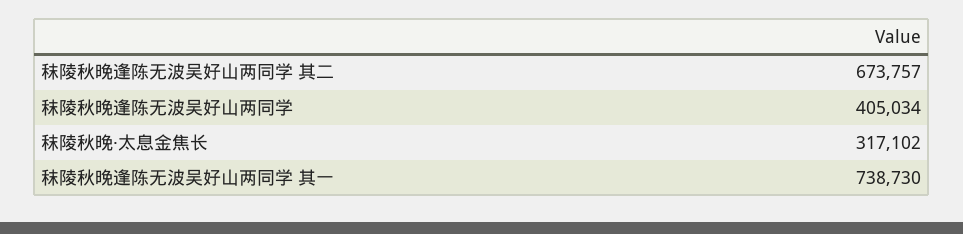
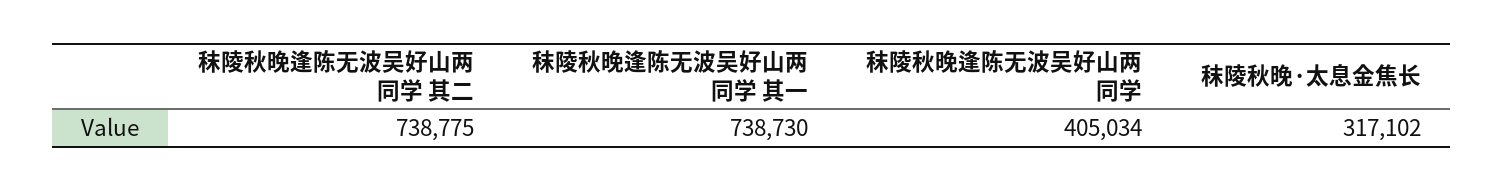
秣陵秋晚逢陈无波吴好山两同学 其二: 673757 -> 738775

